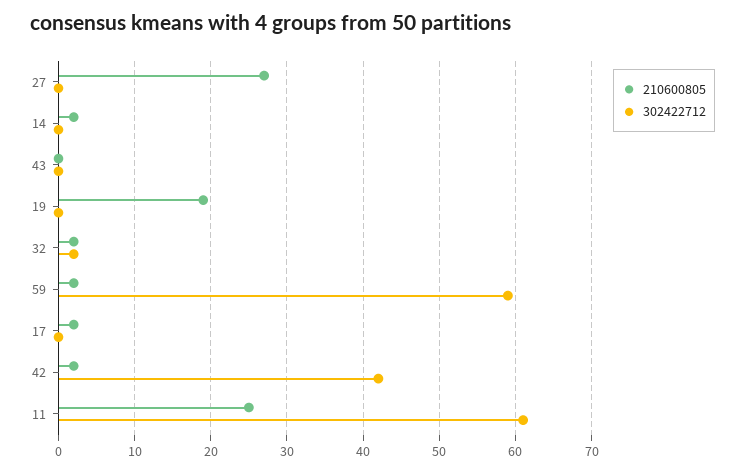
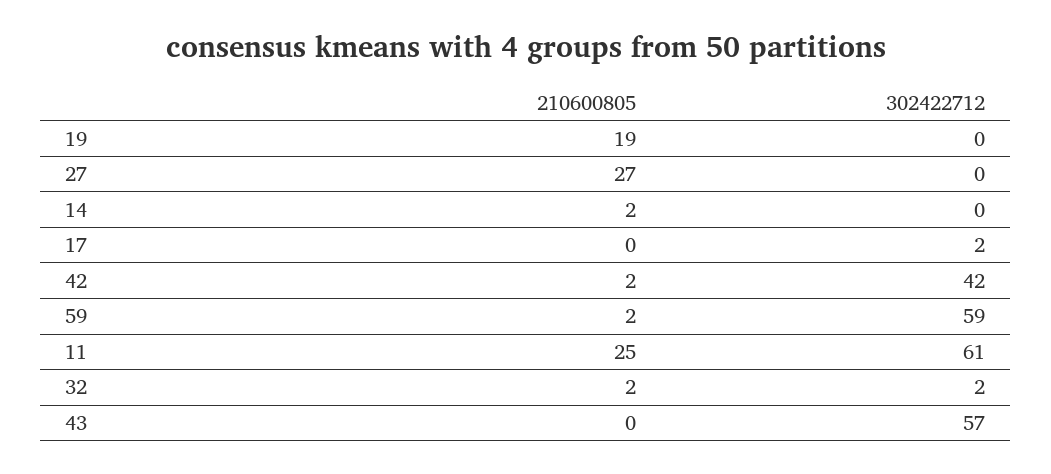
302422712, 43: 0 -> 57
210600805, 17: 2 -> 0
302422712, 17: 0 -> 2

